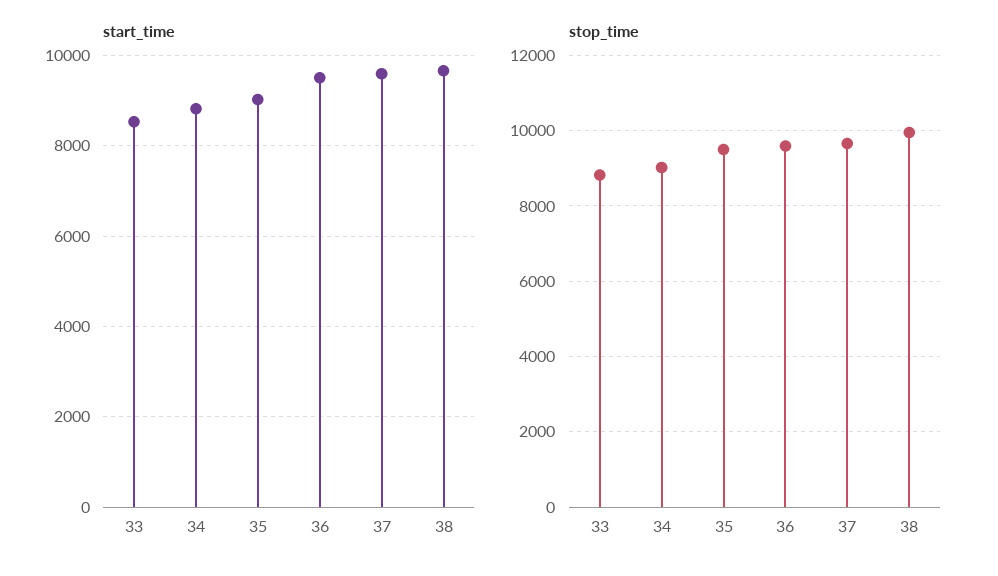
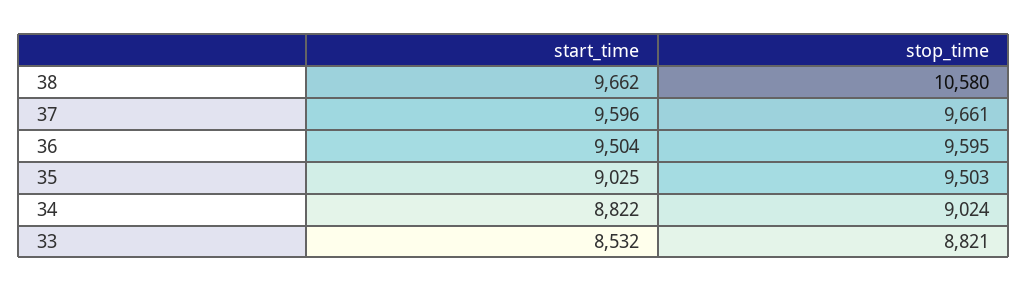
stop_time, 38: 10000 -> 10580

